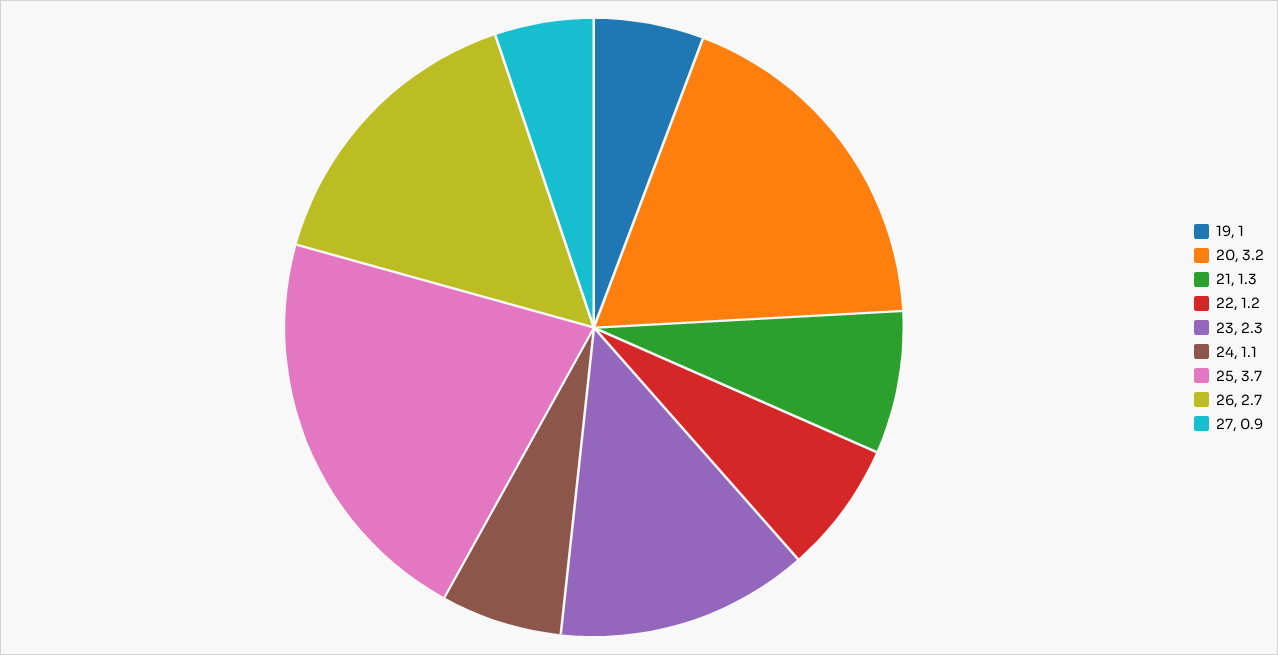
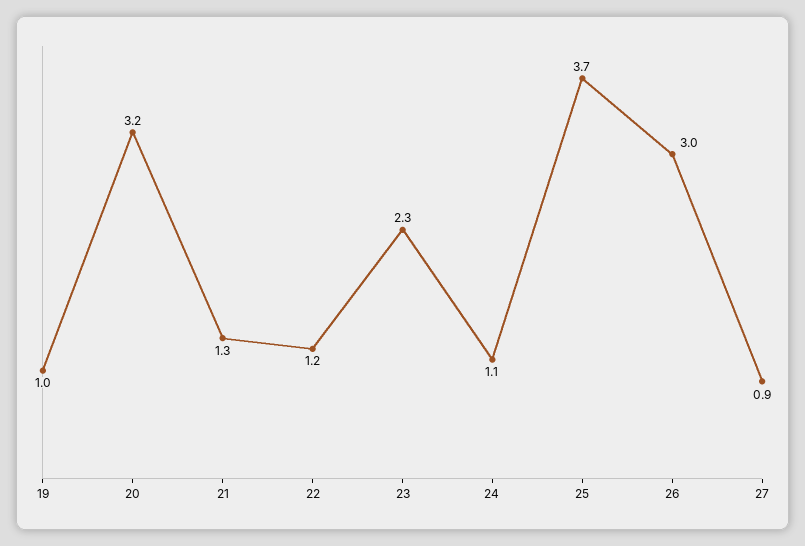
26: 2.7 -> 3

